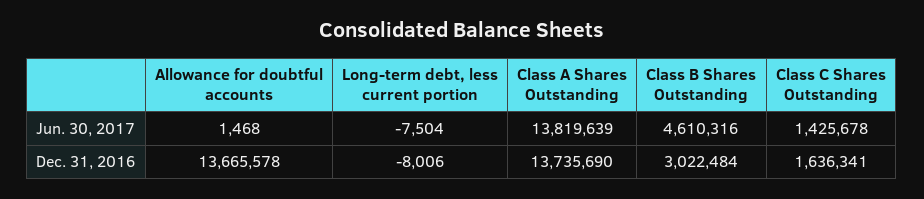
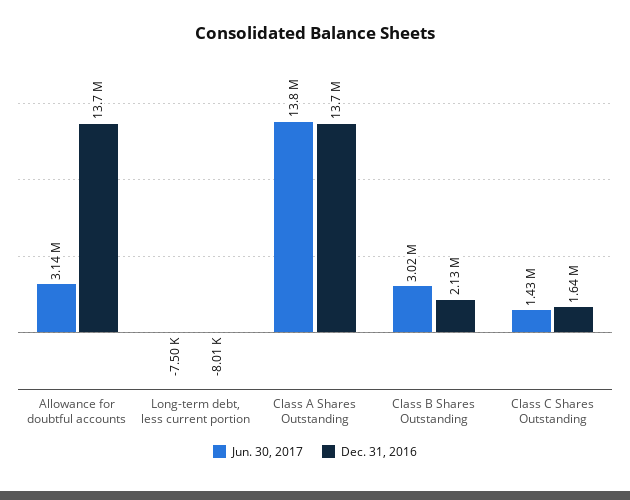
Jun. 30, 2017, Allowance for doubtful accounts: 1468 -> 3140000
Jun. 30, 2017, Class B Shares Outstanding: 4610316 -> 3020000
Dec. 31, 2016, Class B Shares Outstanding: 3022484 -> 2130000

